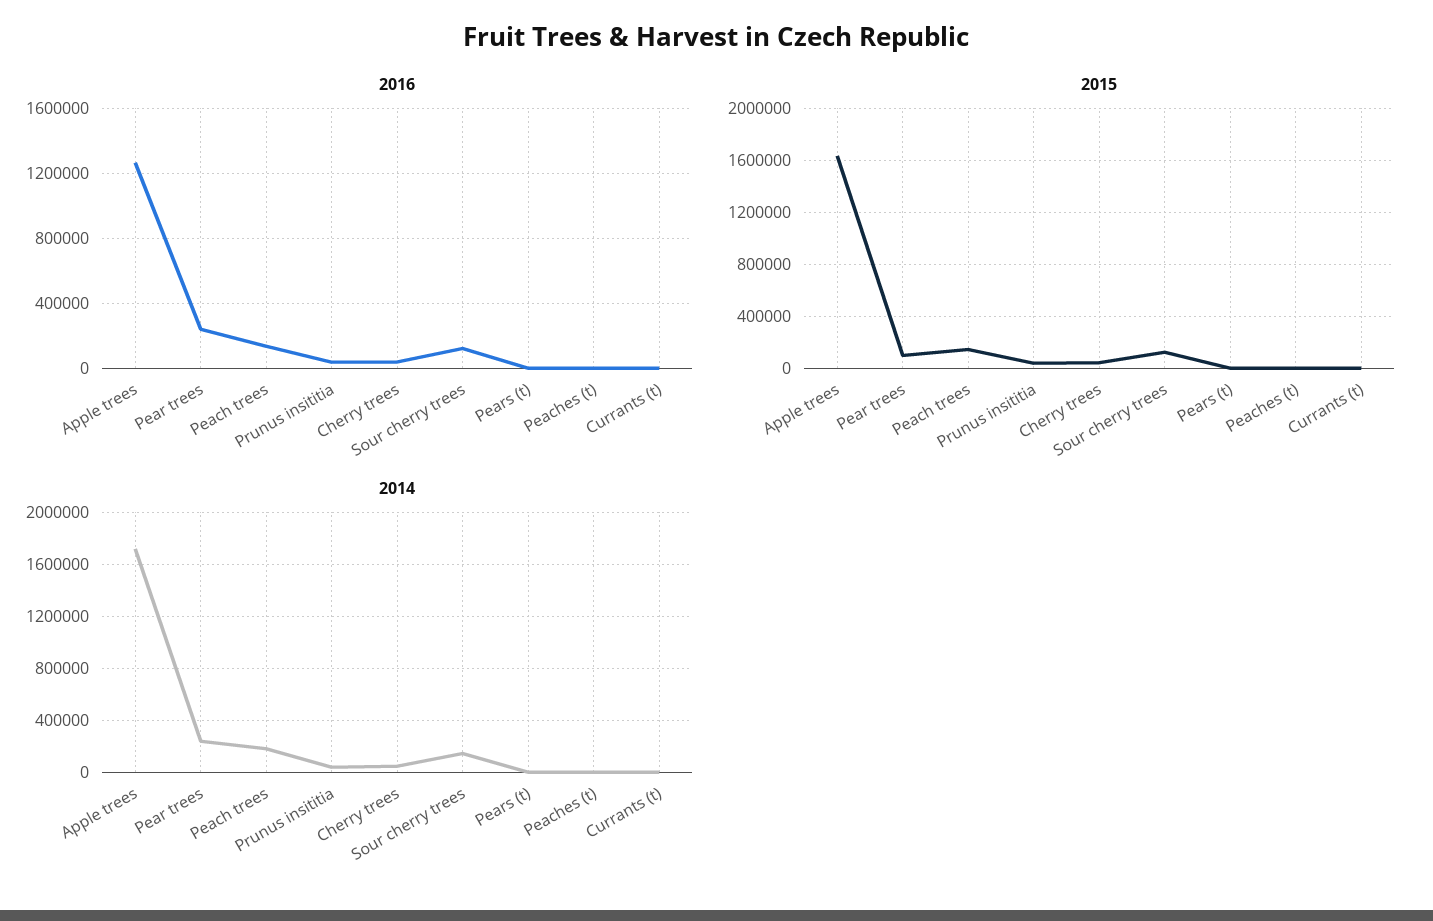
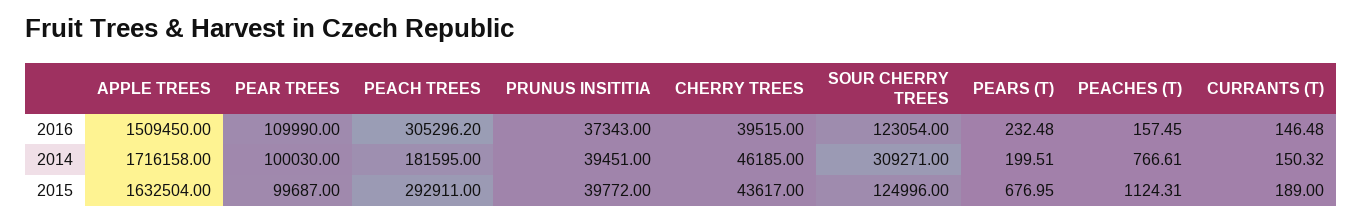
2016, Apple trees: 1250000 -> 1509450
2016, Pear trees: 250000 -> 109990
2016, Peach trees: 150000 -> 305296.2
2015, Peach trees: 150000 -> 292911
2014, Pear trees: 250000 -> 100030
2014, Sour cherry trees: 150000 -> 309271

